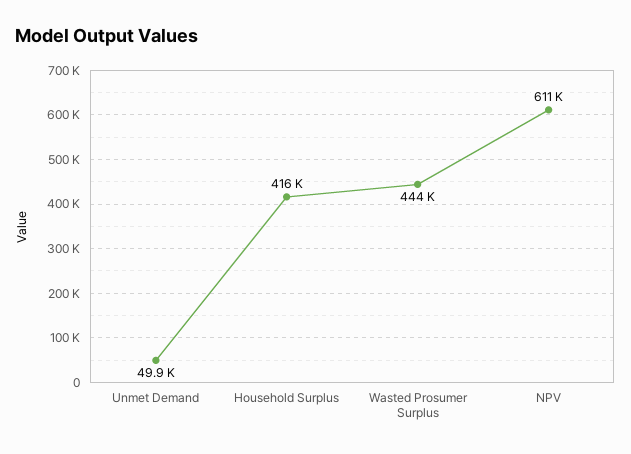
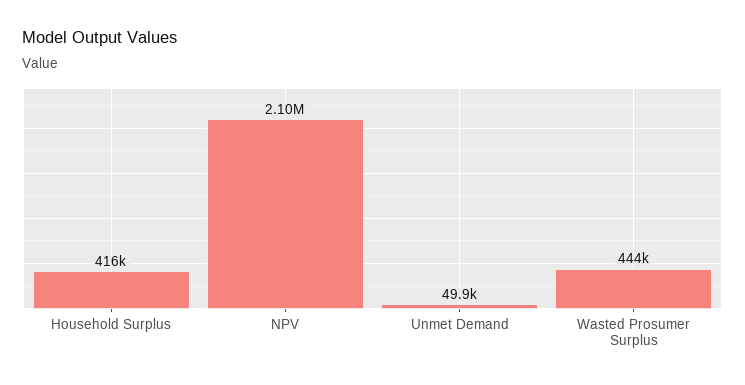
NPV: 611000 -> 2100000

